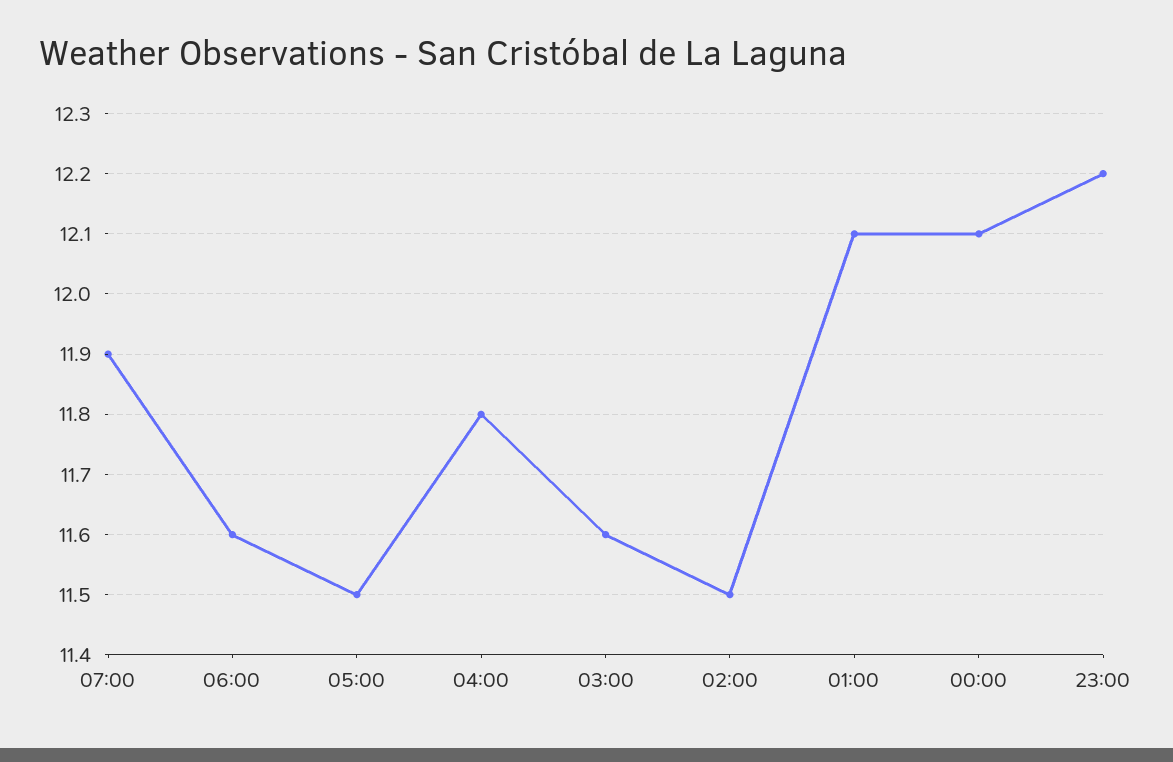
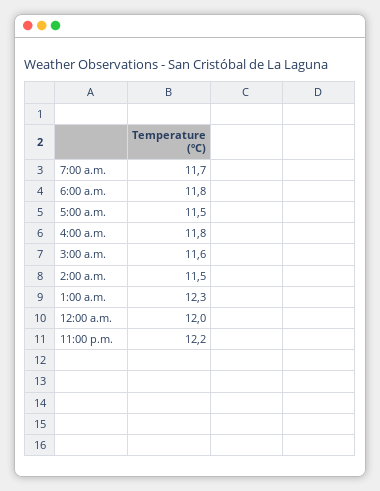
07:00: 11.9 -> 11.7
06:00: 11.6 -> 11.8
01:00: 12.1 -> 12.3
00:00: 12.1 -> 12

